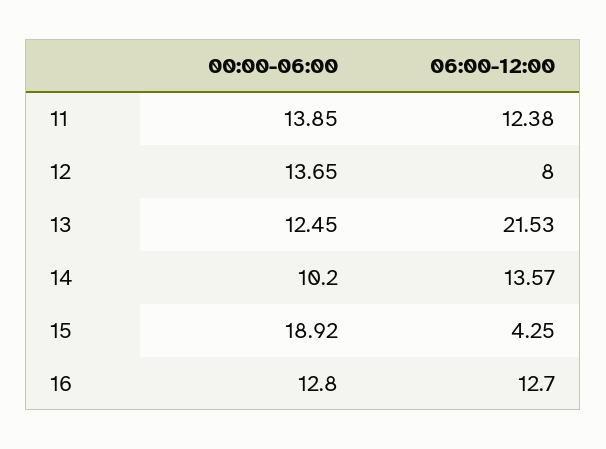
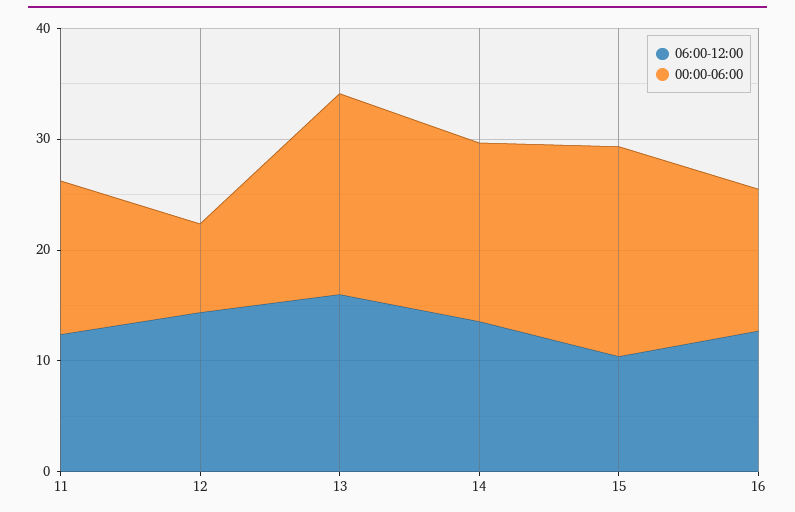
00:00-06:00, 12: 13.65 -> 8
06:00-12:00, 12: 8 -> 14
00:00-06:00, 13: 12.45 -> 18
06:00-12:00, 13: 21.53 -> 16
00:00-06:00, 14: 10.2 -> 16
06:00-12:00, 15: 4.25 -> 10

